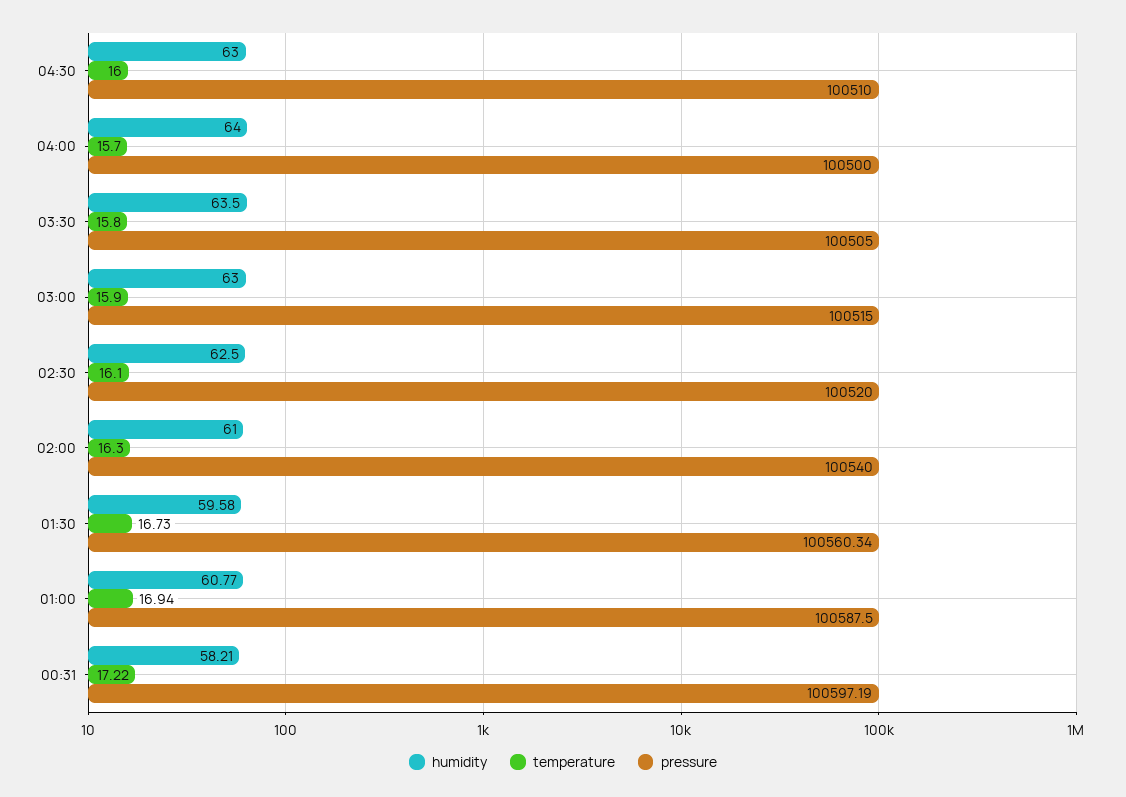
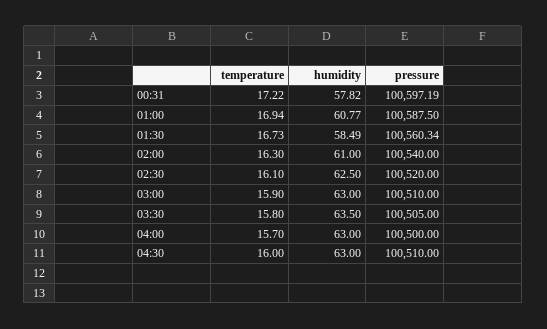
humidity, 04:00: 64 -> 63
pressure, 03:00: 100515 -> 100510
humidity, 01:30: 59.58 -> 58.49
humidity, 00:31: 58.21 -> 57.82

